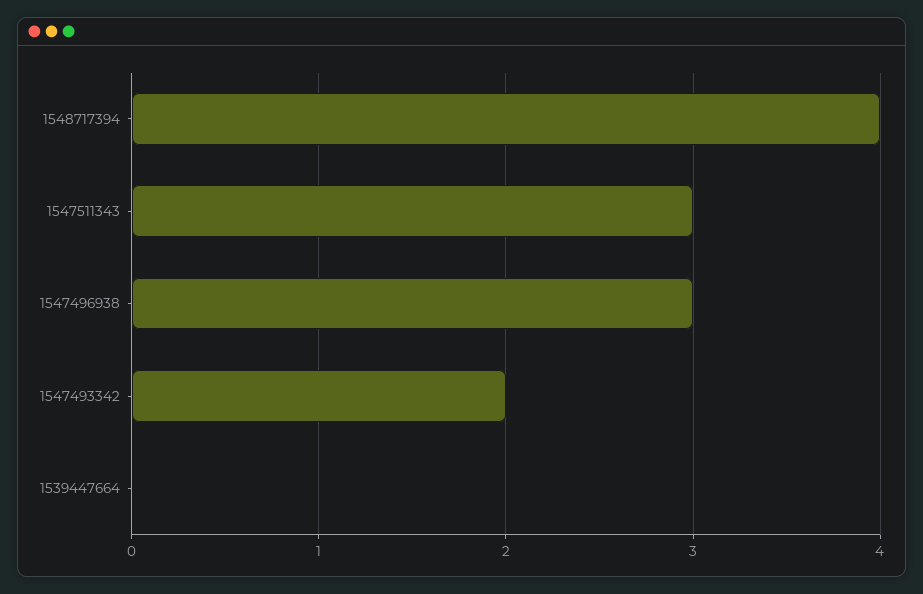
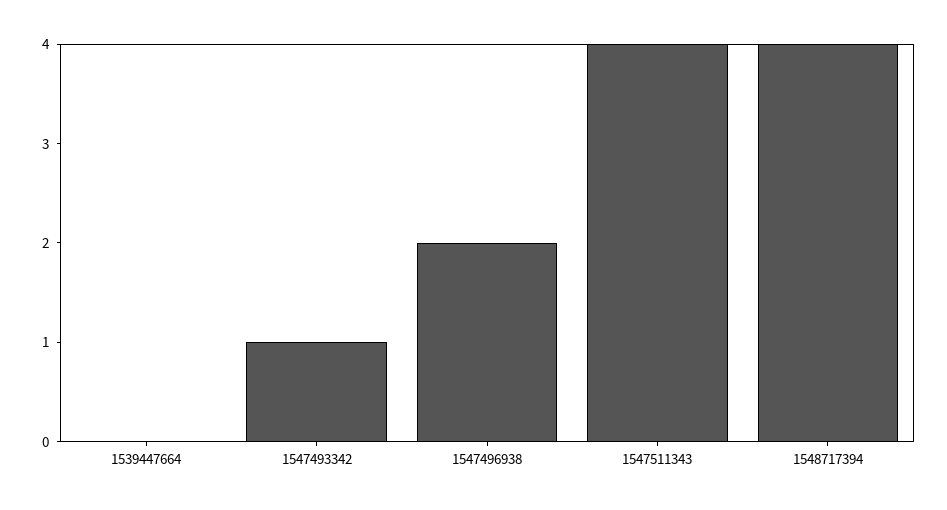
1547511343: 3 -> 4
1547496938: 3 -> 2
1547493342: 2 -> 1

